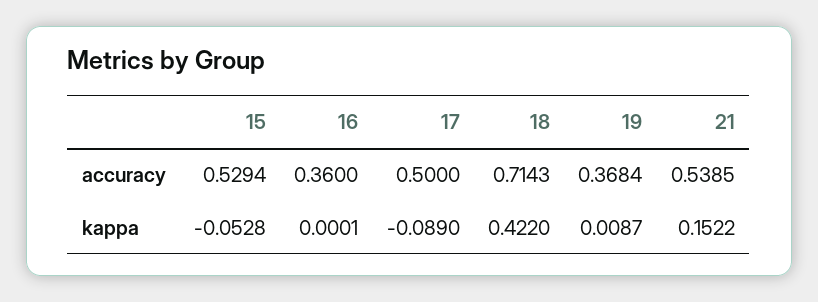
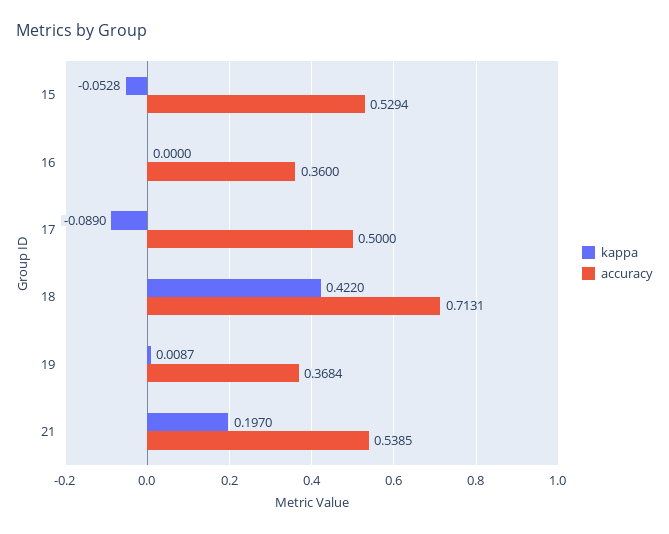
accuracy, 18: 0.7143 -> 0.7131
kappa, 16: 0.0001 -> 0
kappa, 21: 0.1522 -> 0.197

